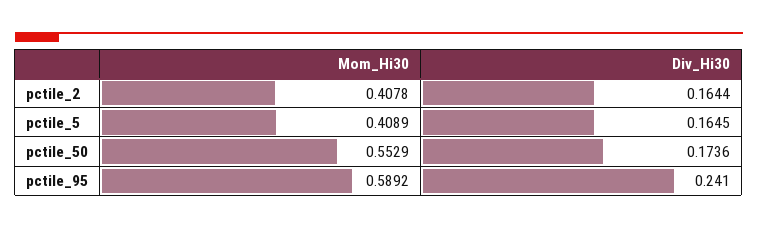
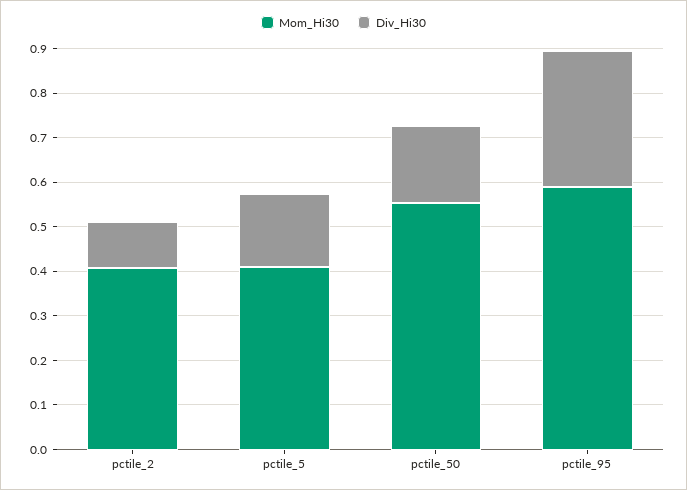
Div_Hi30, pctile_2: 0.1644 -> 0.1
Div_Hi30, pctile_95: 0.241 -> 0.3

